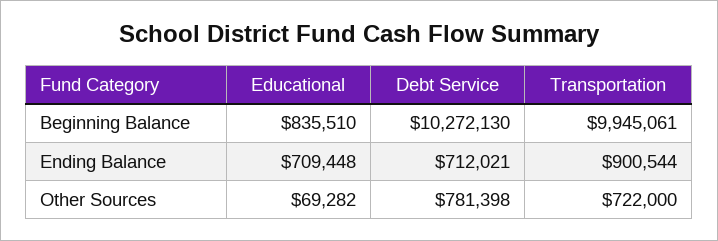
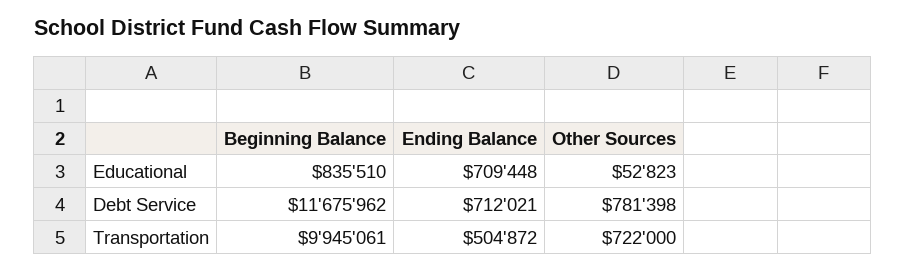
Debt Service, Beginning Balance: 10272130 -> 11675962
Transportation, Ending Balance: 900544 -> 504872
Educational, Other Sources: 69282 -> 52823

